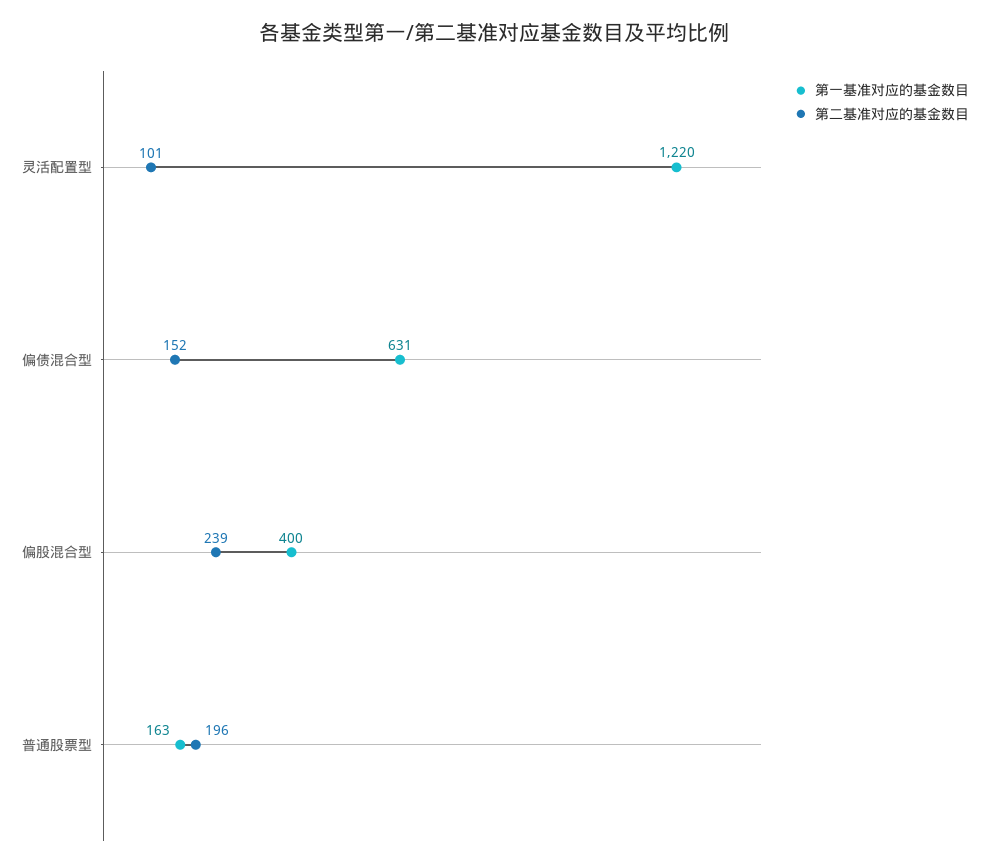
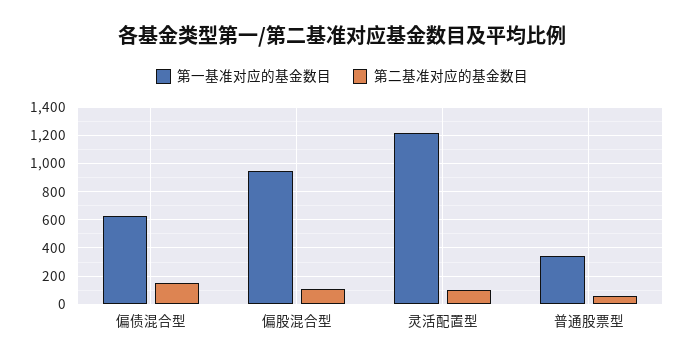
第一基准对应的基金数目, 偏股混合型: 400 -> 950
第二基准对应的基金数目, 偏股混合型: 239 -> 100
第一基准对应的基金数目, 普通股票型: 163 -> 350
第二基准对应的基金数目, 普通股票型: 196 -> 50

